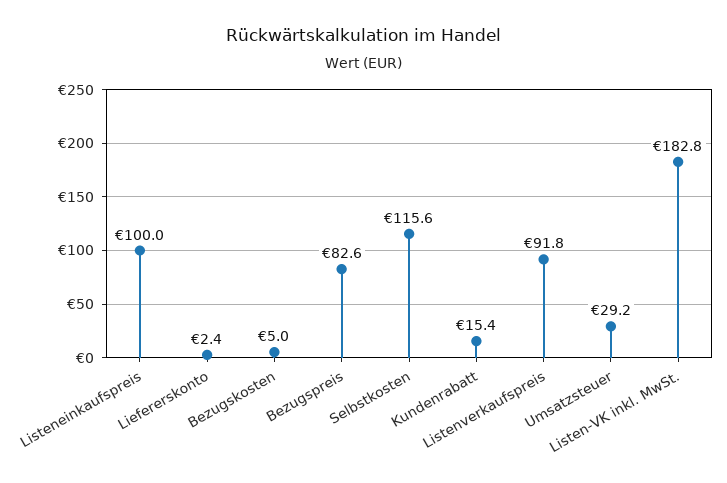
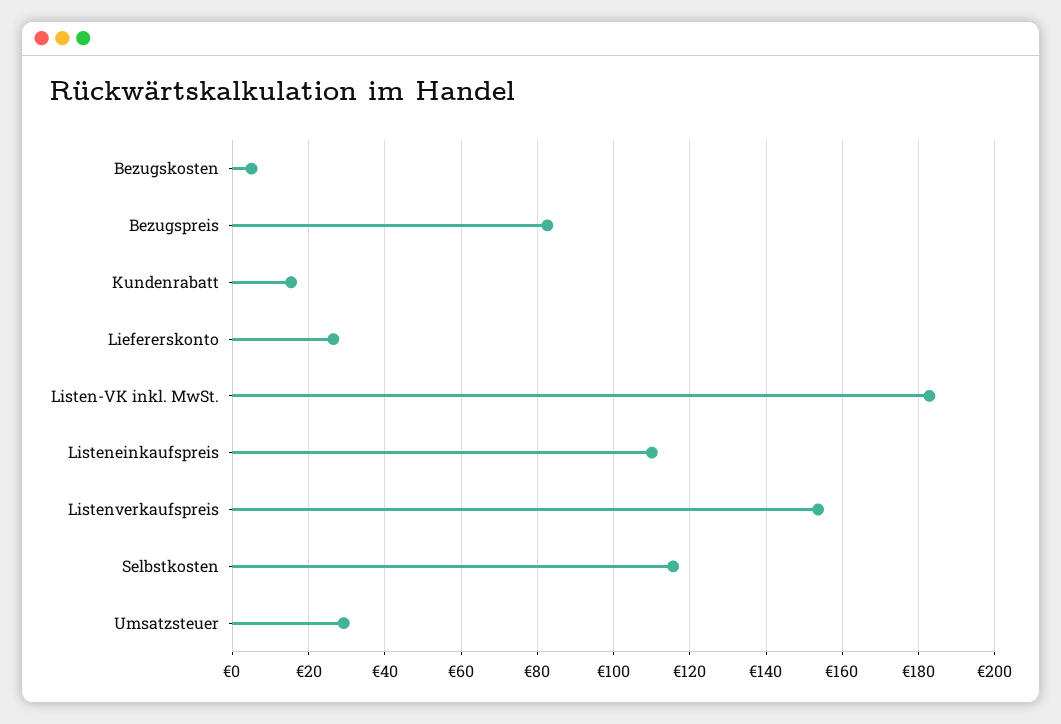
Listeneinkaufspreis: 100 -> 110
Liefererskonto: 2.4 -> 26
Listenverkaufspreis: 91.8 -> 154

